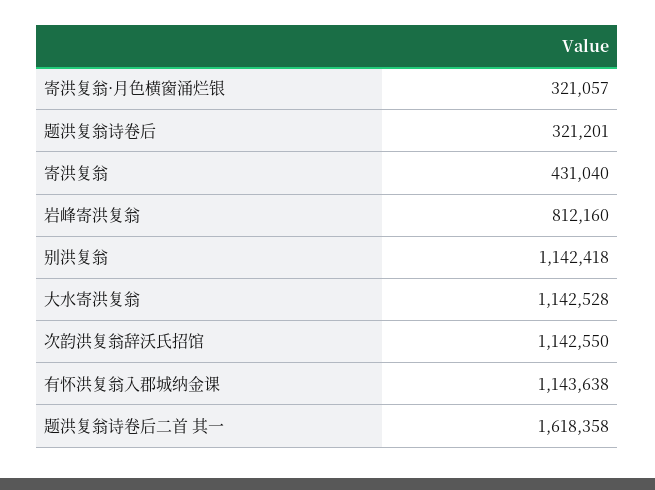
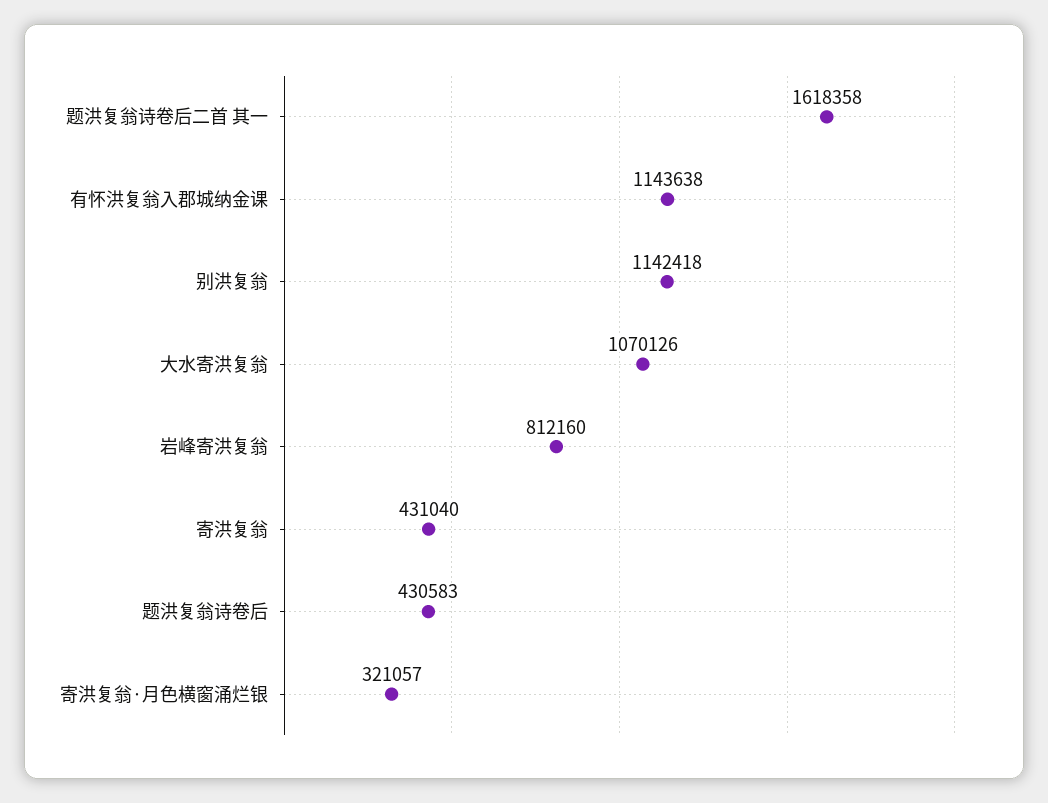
题洪复翁诗卷后: 321201 -> 430583
大水寄洪复翁: 1142528 -> 1070126
次韵洪复翁辞沃氏招馆: 1142550 -> none

